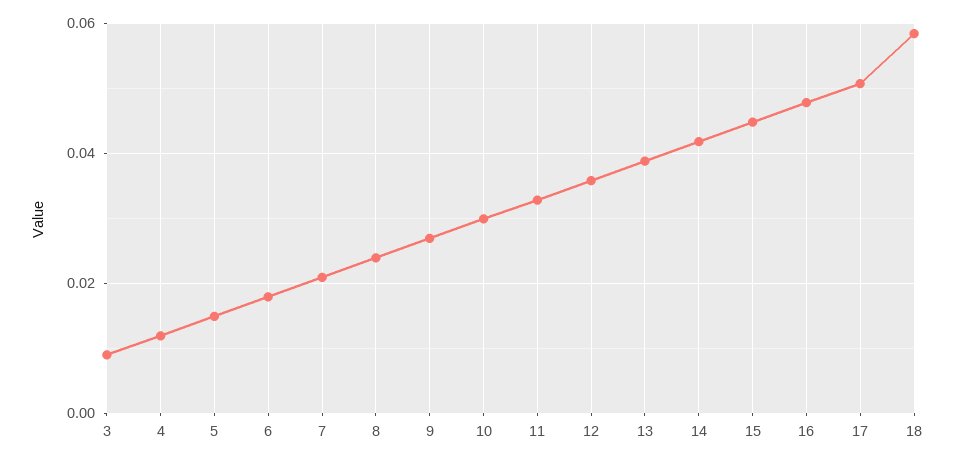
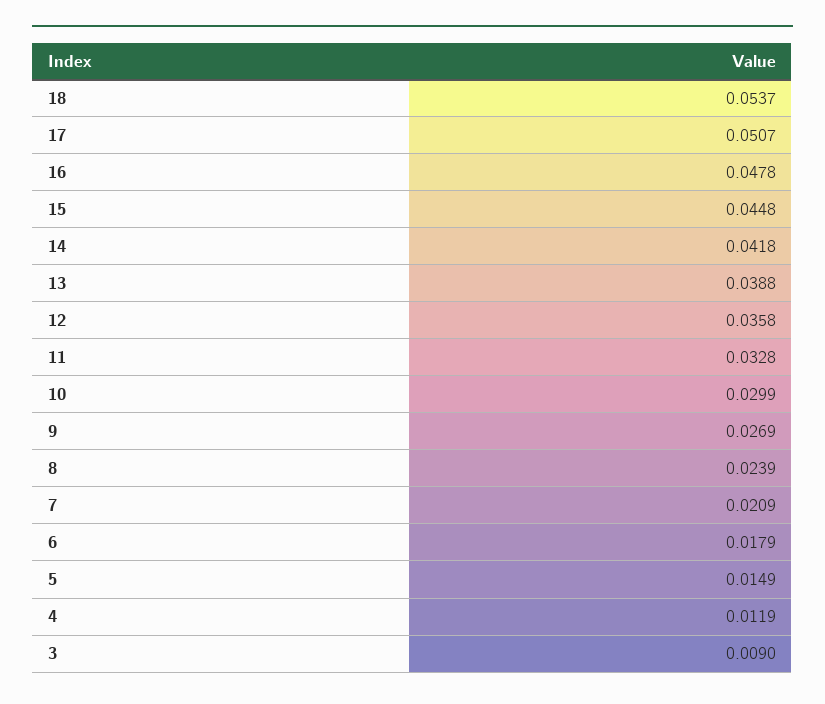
18: 0.058 -> 0.0537

